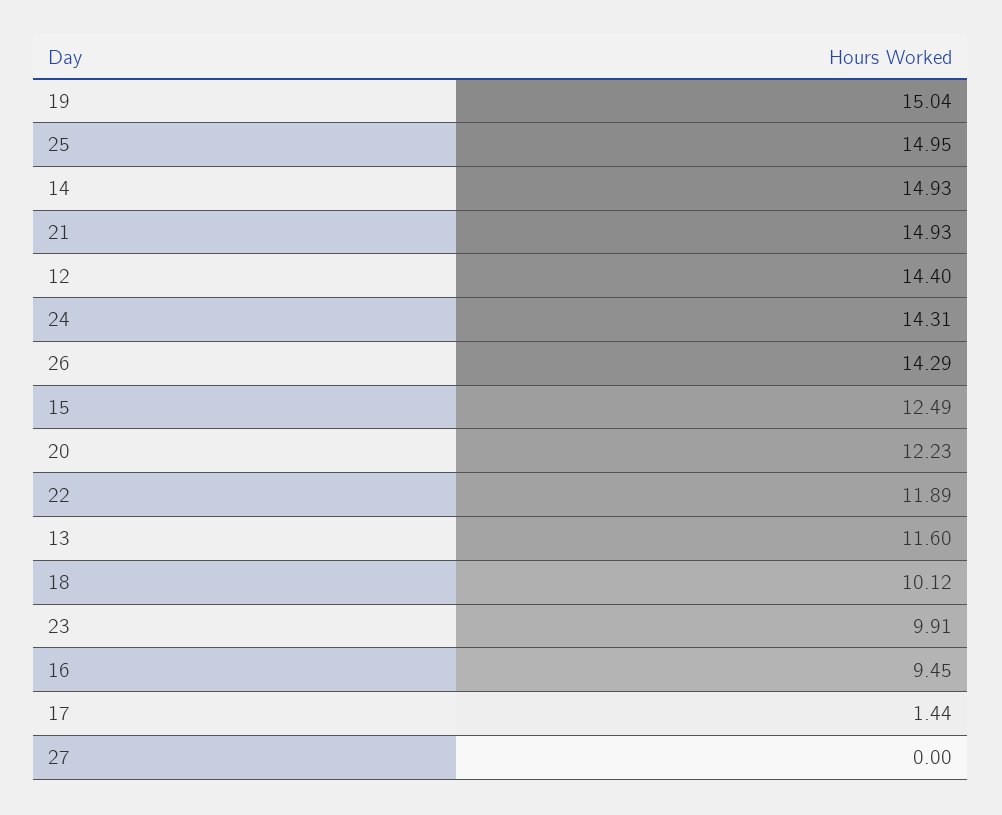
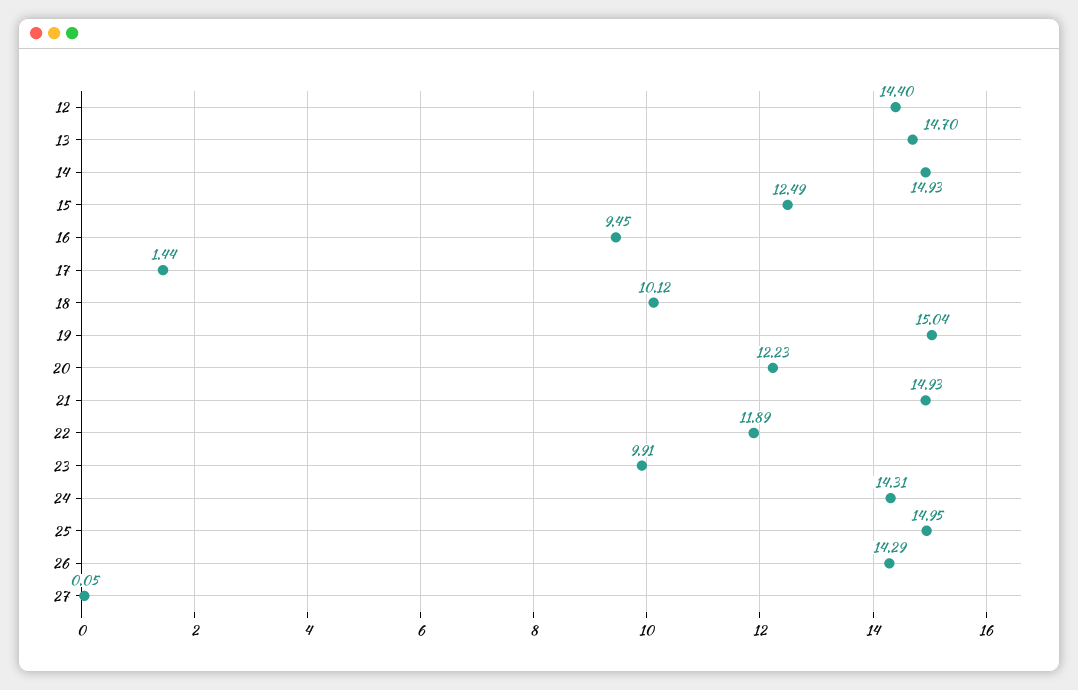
13: 11.6 -> 14.7
27: 0 -> 0.05

